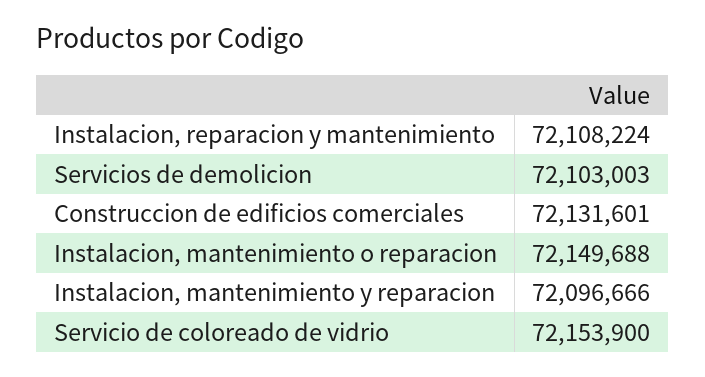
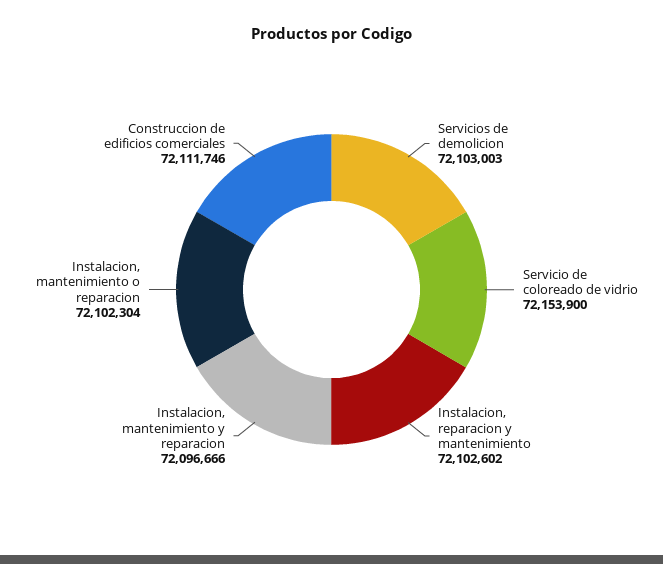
Instalacion, reparacion y mantenimiento: 72108224 -> 72102602
Construccion de edificios comerciales: 72131601 -> 72111746
Instalacion, mantenimiento o reparacion: 72149688 -> 72102304

